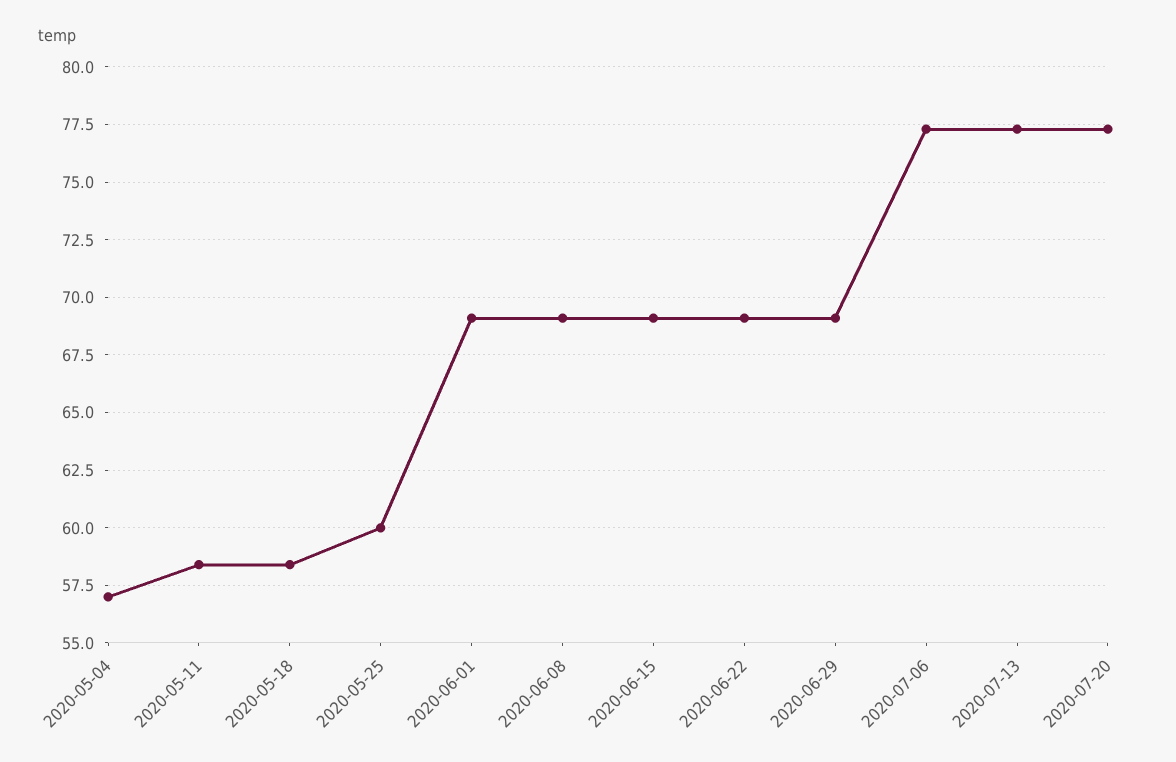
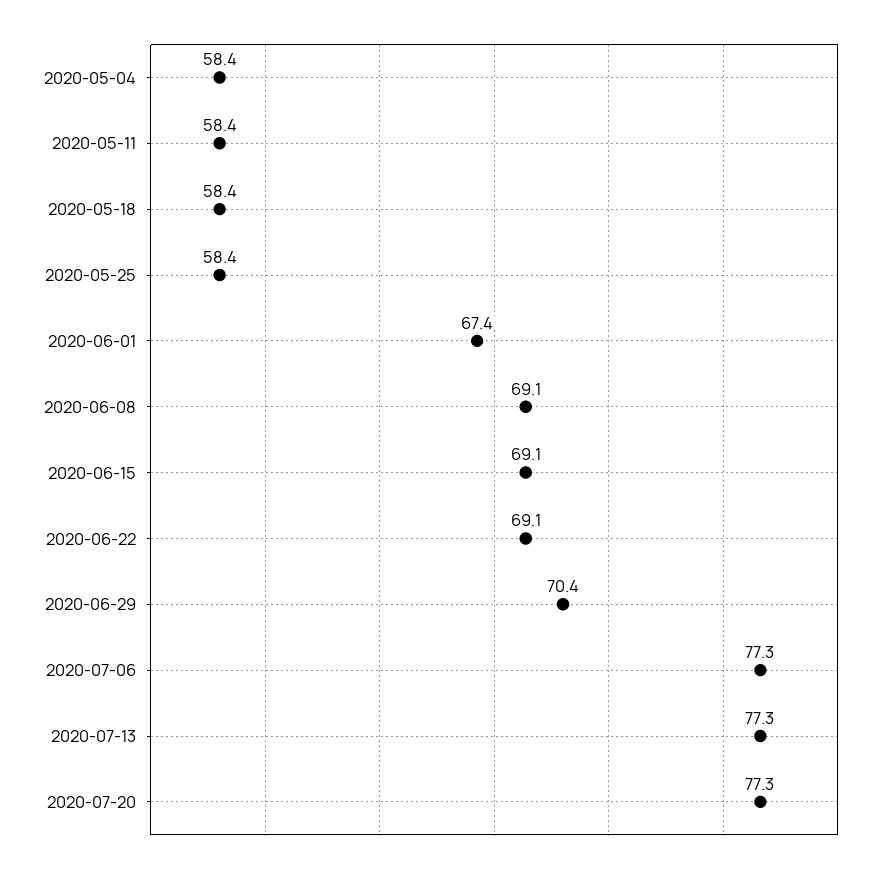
2020-05-04: 57 -> 58.4
2020-05-25: 60 -> 58.4
2020-06-01: 69 -> 67.4
2020-06-29: 69 -> 70.4

